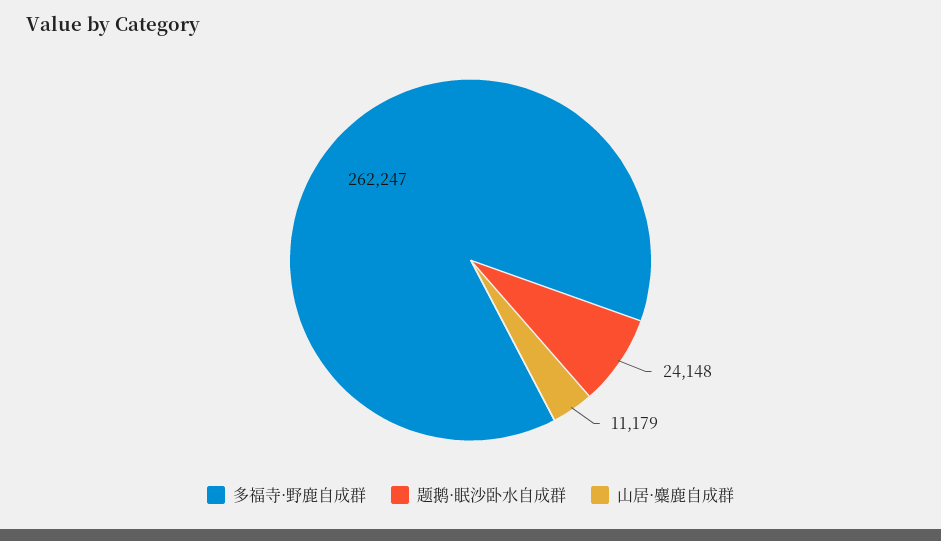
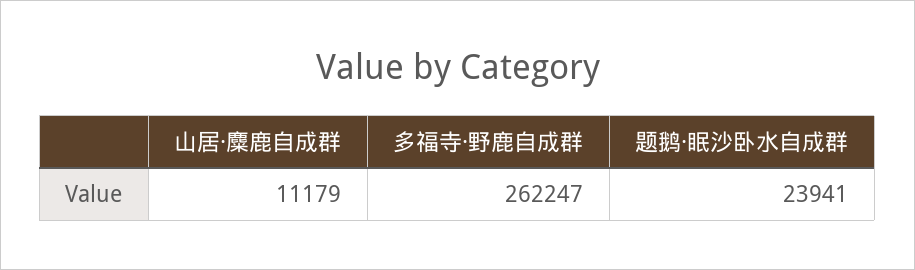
题鹅·眠沙卧水自成群: 24148 -> 23941

